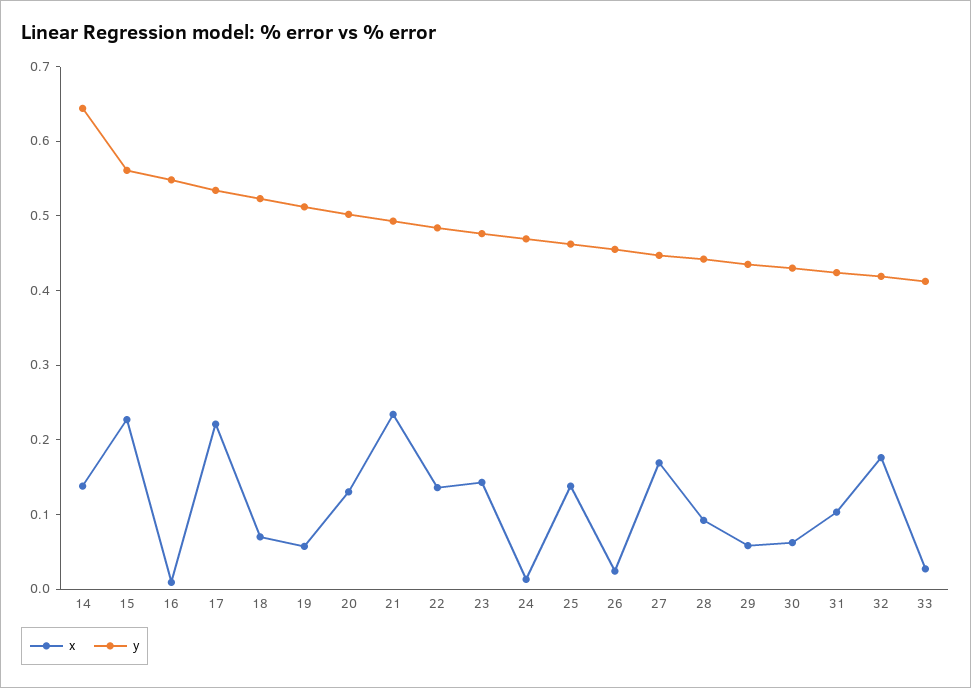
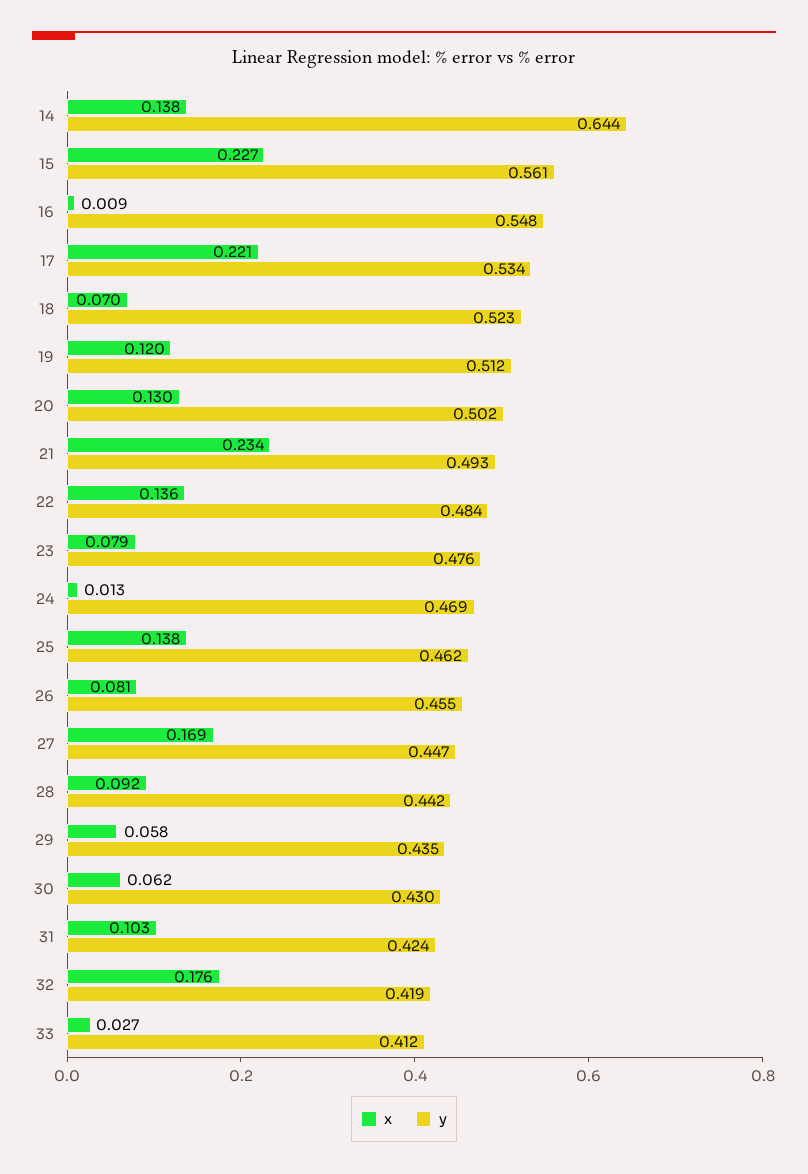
x, 19: 0.06 -> 0.12
x, 23: 0.14 -> 0.079
x, 26: 0.02 -> 0.081

